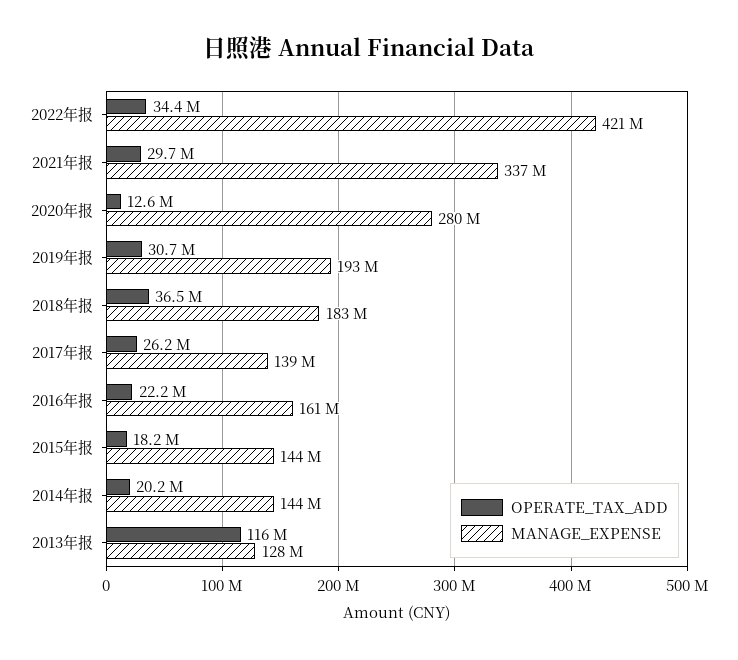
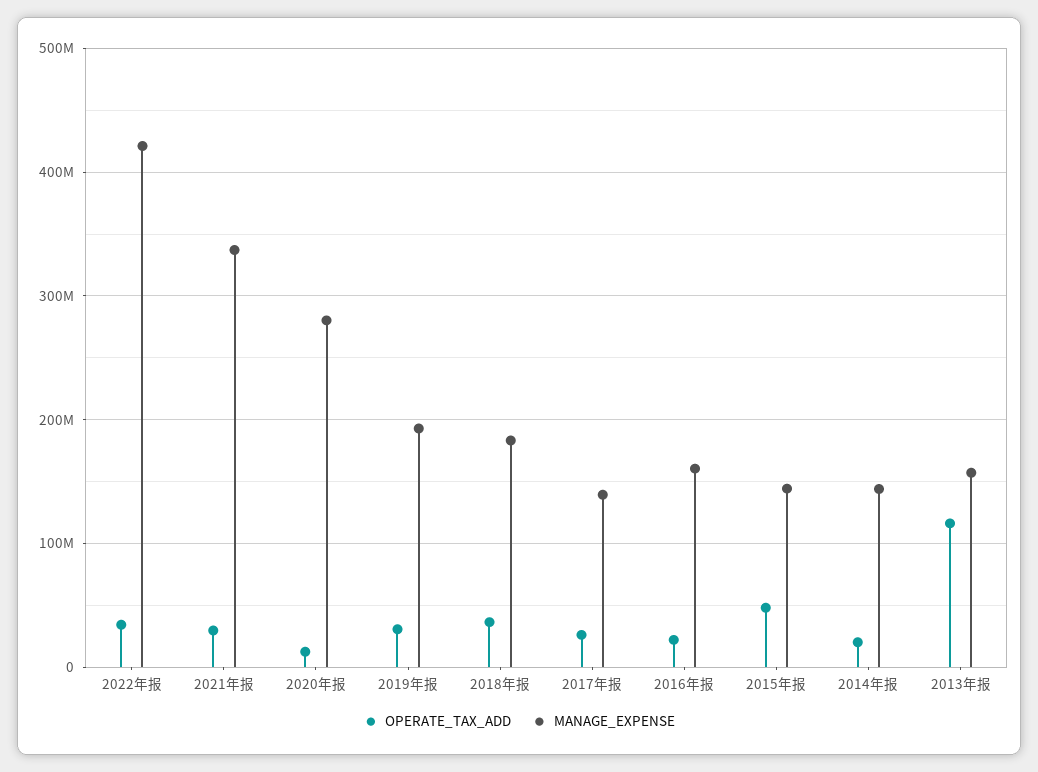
OPERATE_TAX_ADD, 2015年报: 18200000 -> 50000000
MANAGE_EXPENSE, 2013年报: 128000000 -> 160000000

